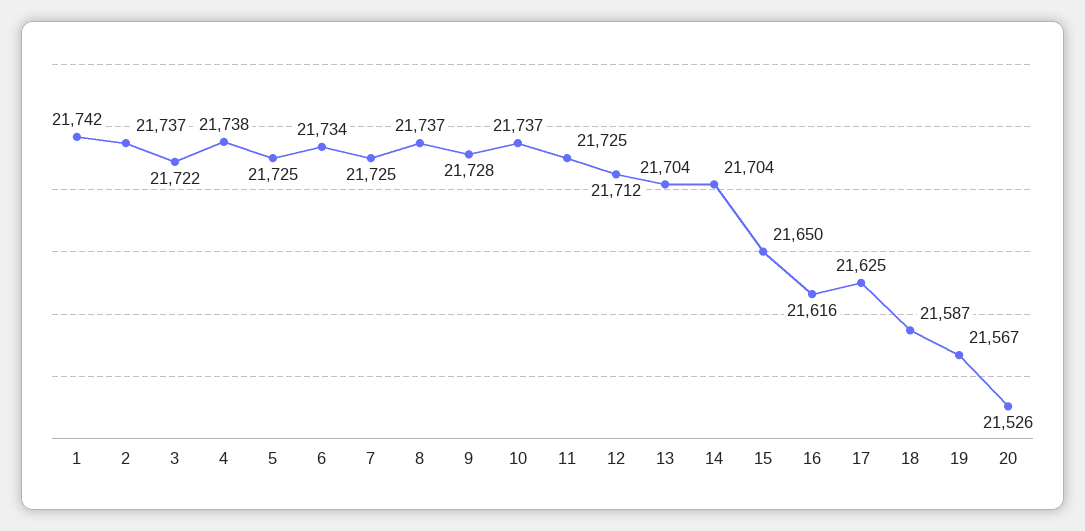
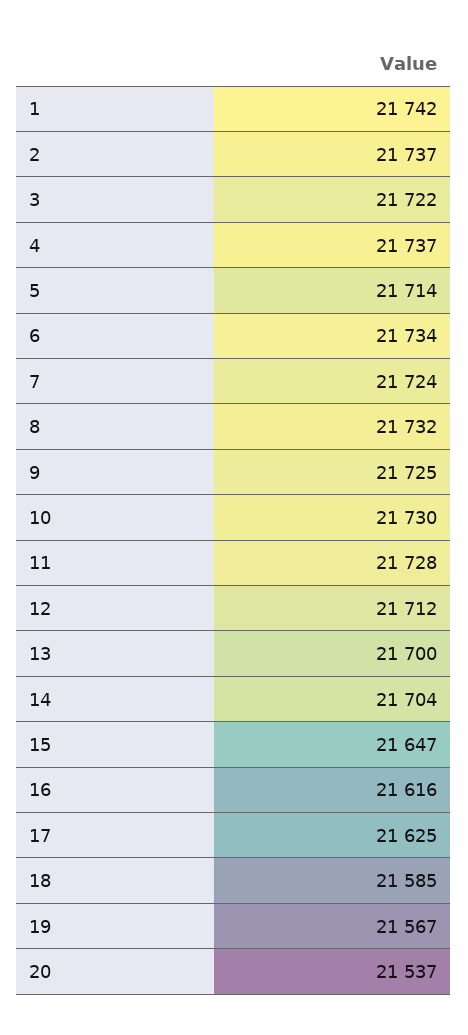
4: 21738 -> 21737
5: 21725 -> 21714
7: 21725 -> 21724
8: 21737 -> 21732
9: 21728 -> 21725
10: 21737 -> 21730
11: 21725 -> 21728
13: 21704 -> 21700
15: 21650 -> 21647
18: 21587 -> 21585
20: 21526 -> 21537

